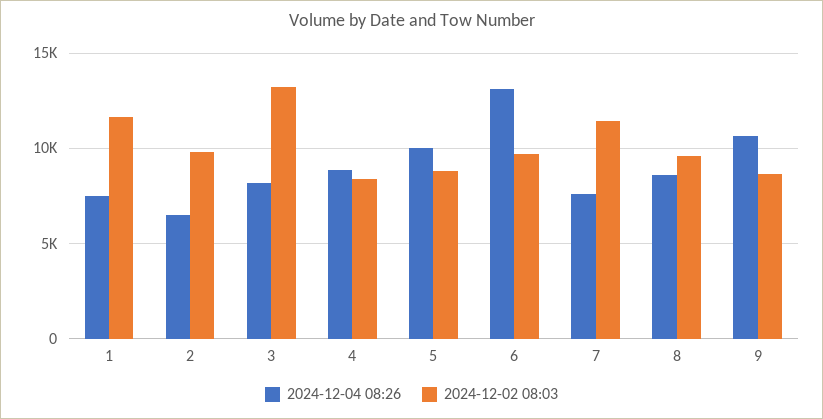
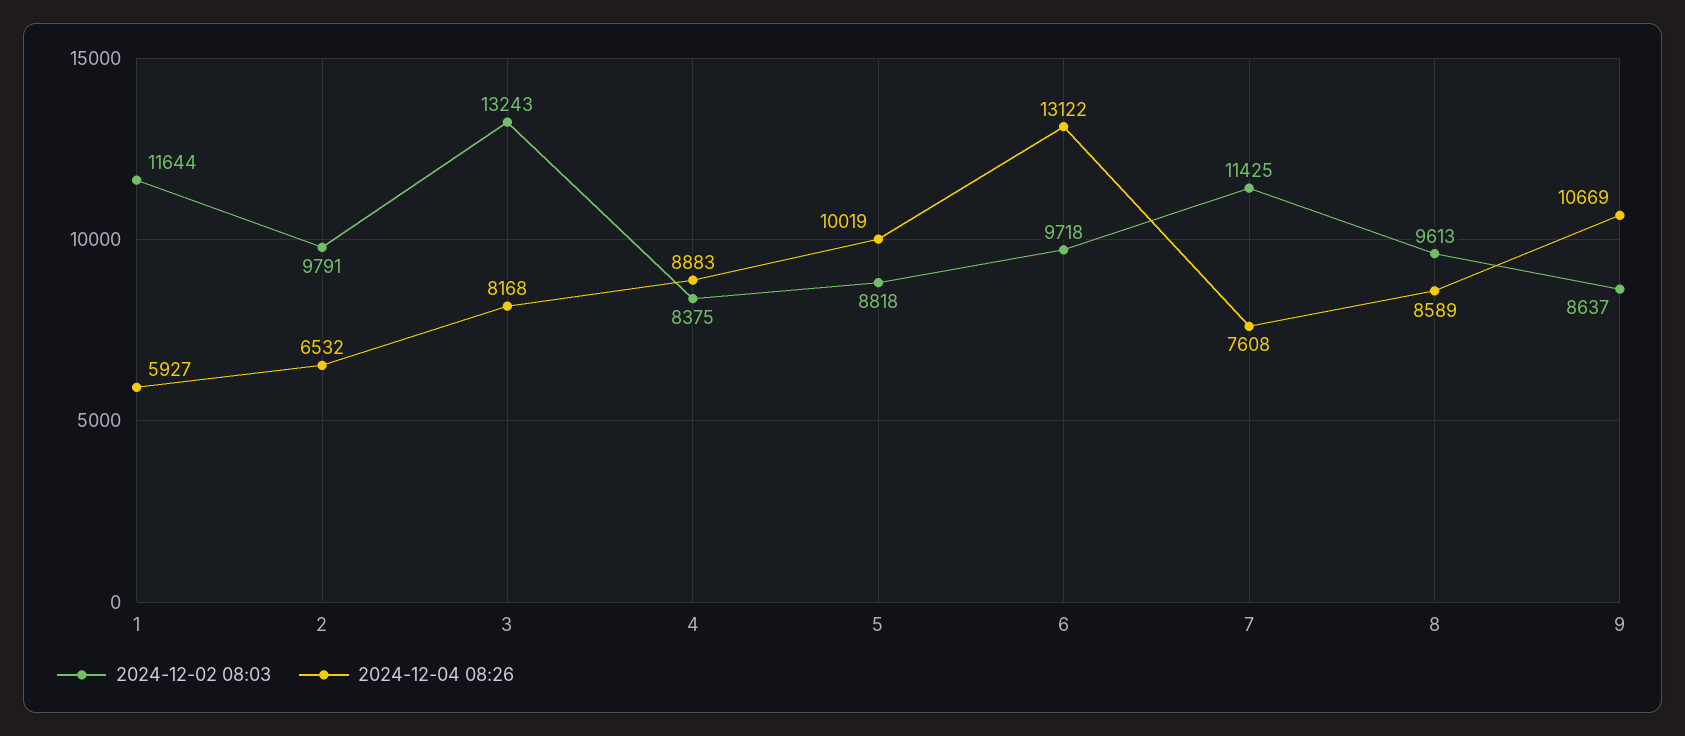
2024-12-04 08:26, 1: 7500 -> 5927

